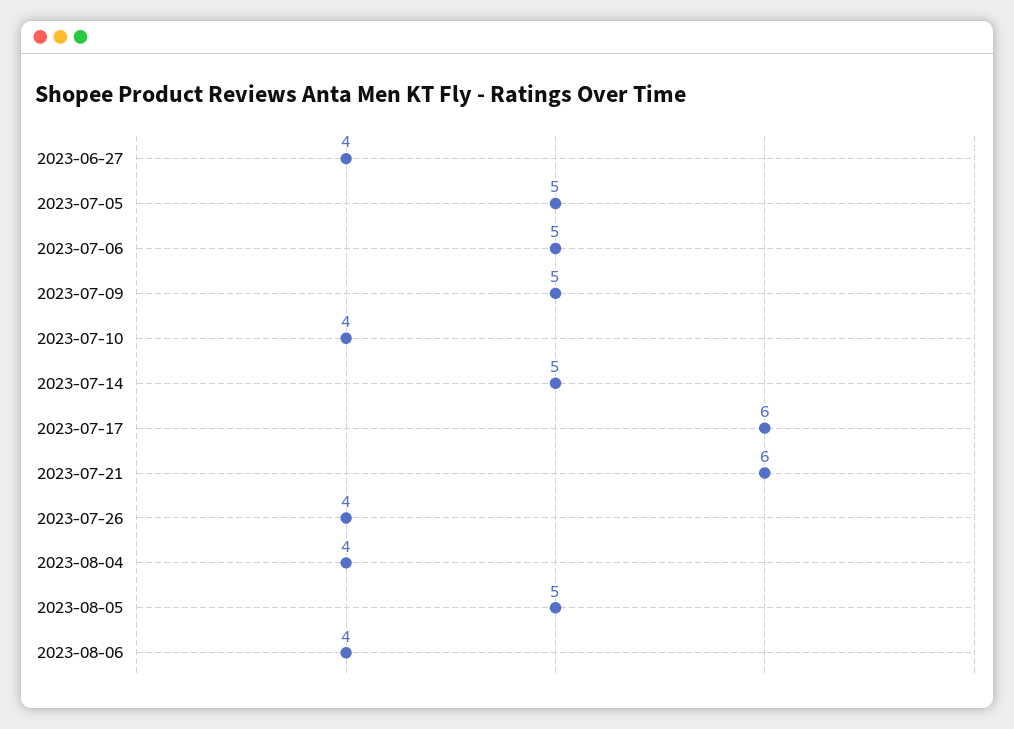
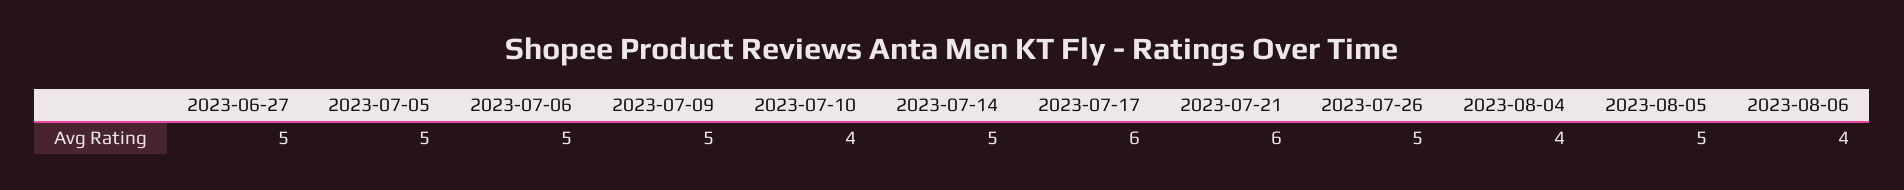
2023-06-27: 4 -> 5
2023-07-26: 4 -> 5

